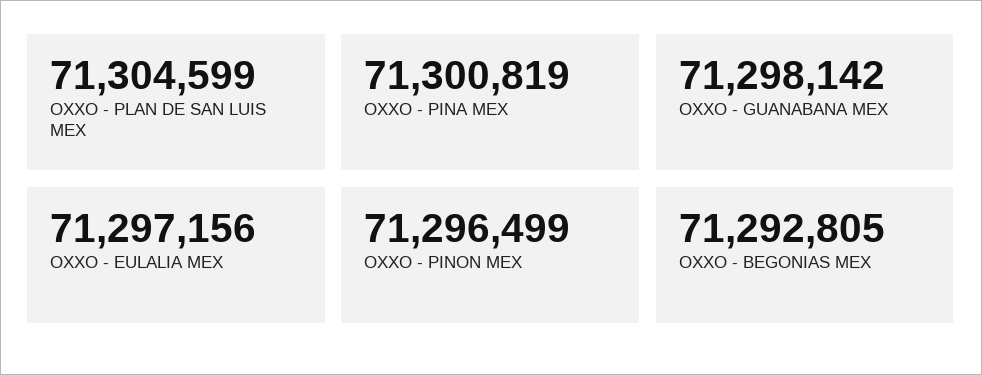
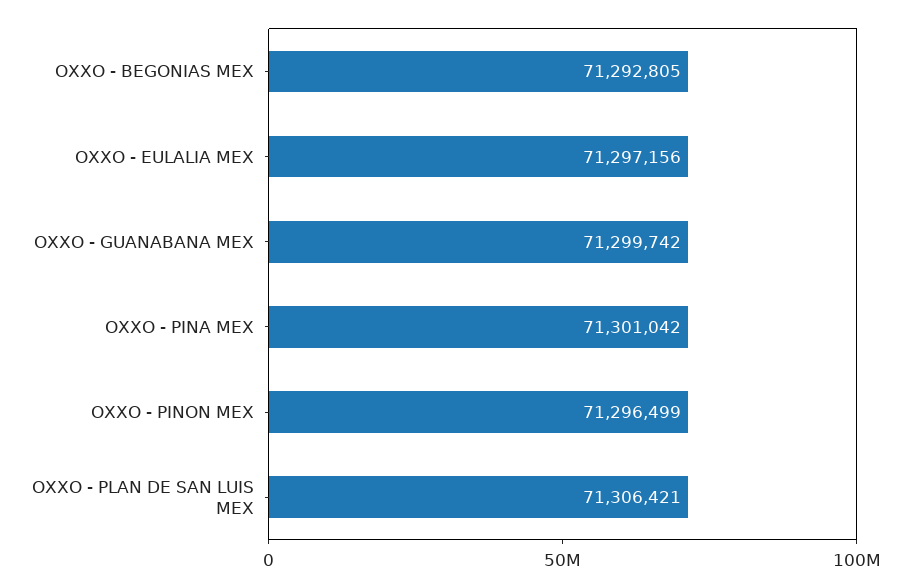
OXXO - PLAN DE SAN LUIS MEX: 71304599 -> 71306421
OXXO - PINA MEX: 71300819 -> 71301042
OXXO - GUANABANA MEX: 71298142 -> 71299742

